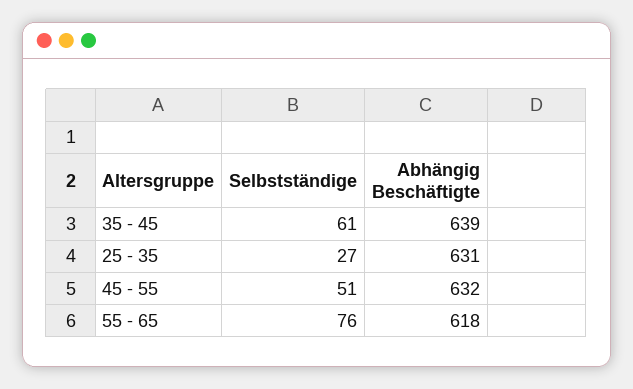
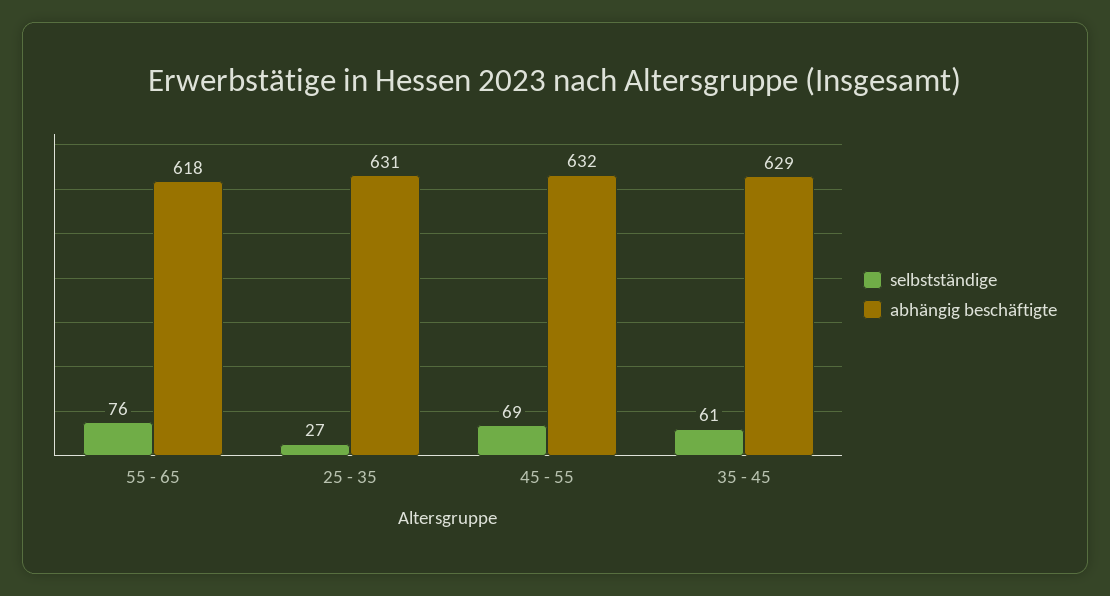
Abhängig Beschäftigte, 35 - 45: 639 -> 629
Selbstständige, 45 - 55: 51 -> 69

